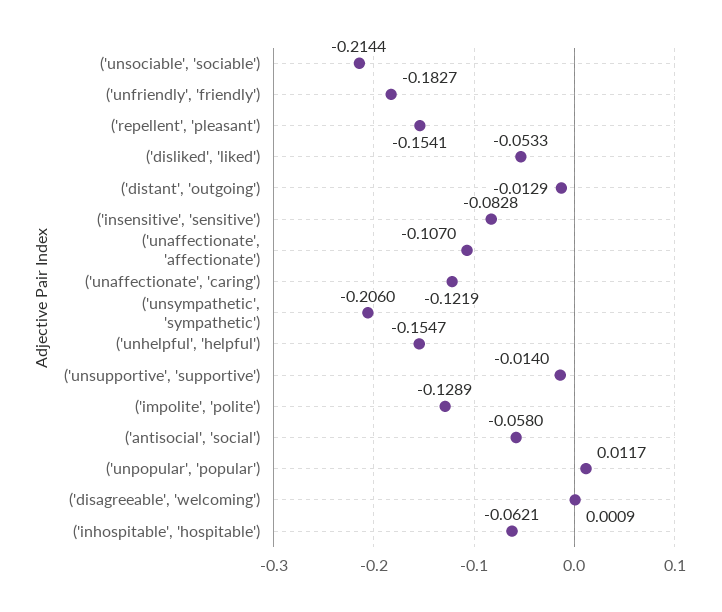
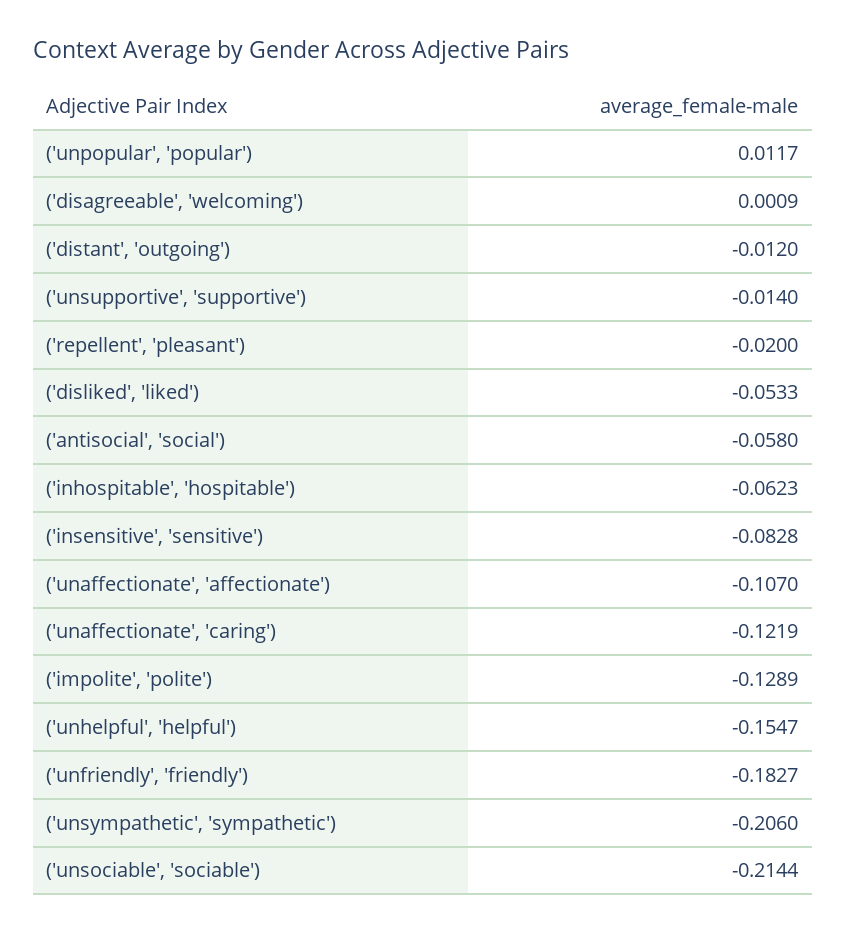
('repellent', 'pleasant'): -0.1541 -> -0.02
('distant', 'outgoing'): -0.0129 -> -0.012
('inhospitable', 'hospitable'): -0.0621 -> -0.0623

